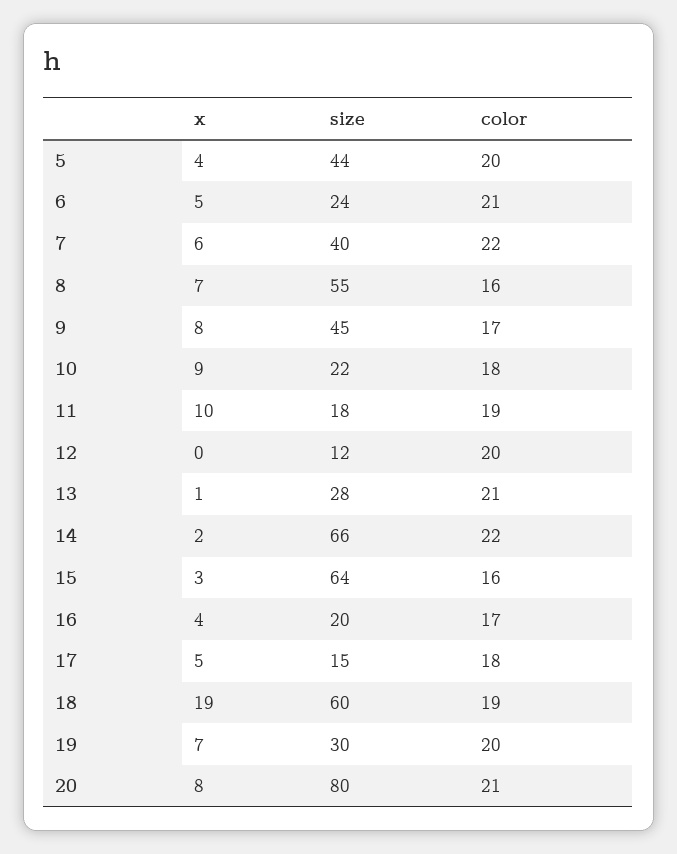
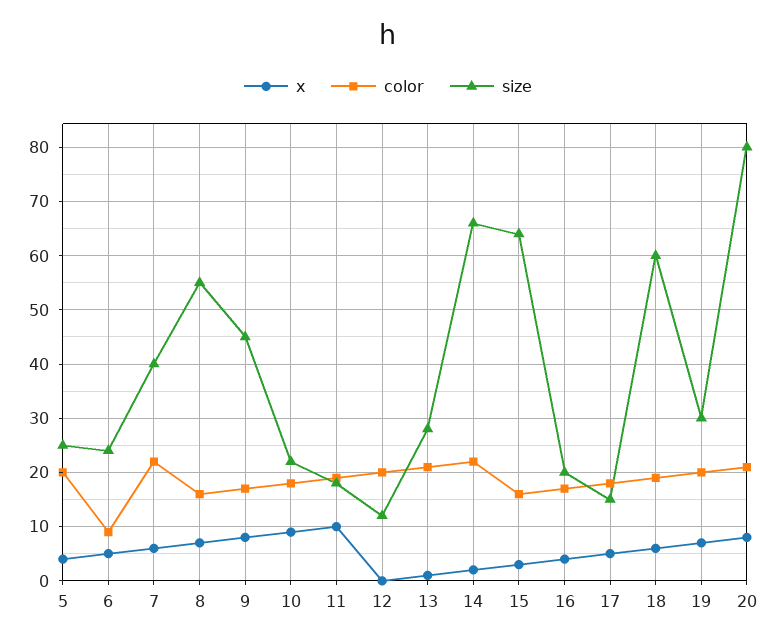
size, 5: 44 -> 25
color, 6: 21 -> 10
x, 18: 19 -> 5

